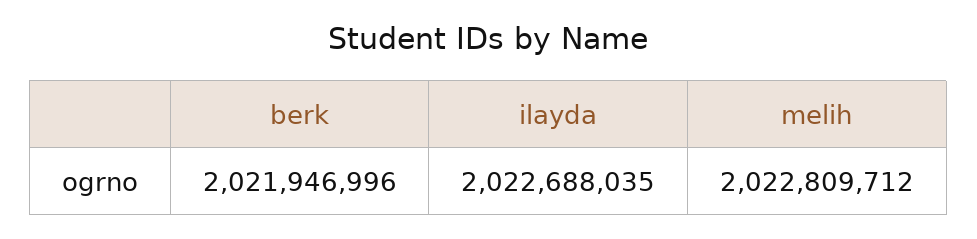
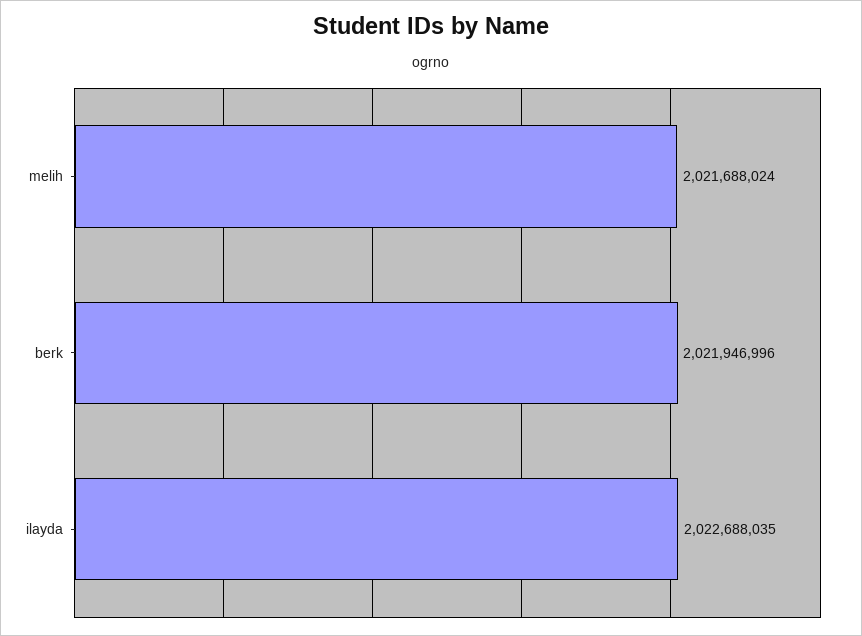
melih: 2022809712 -> 2021688024

